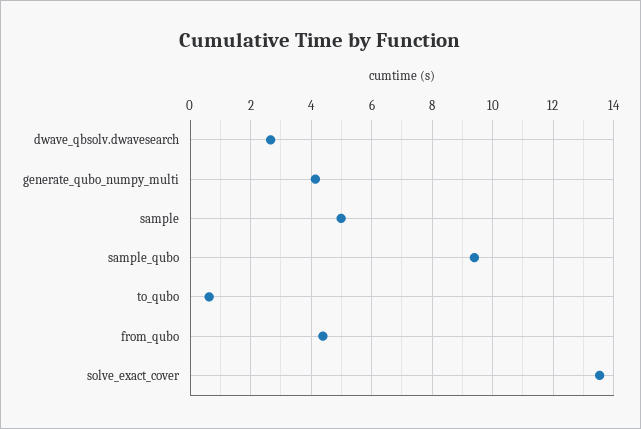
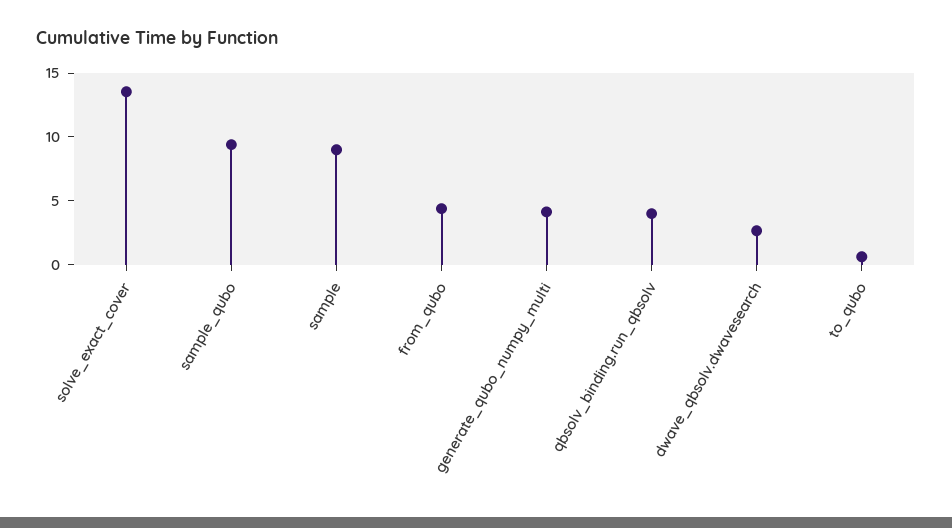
sample: 5 -> 9
qbsolv_binding.run_qbsolv: none -> 4

